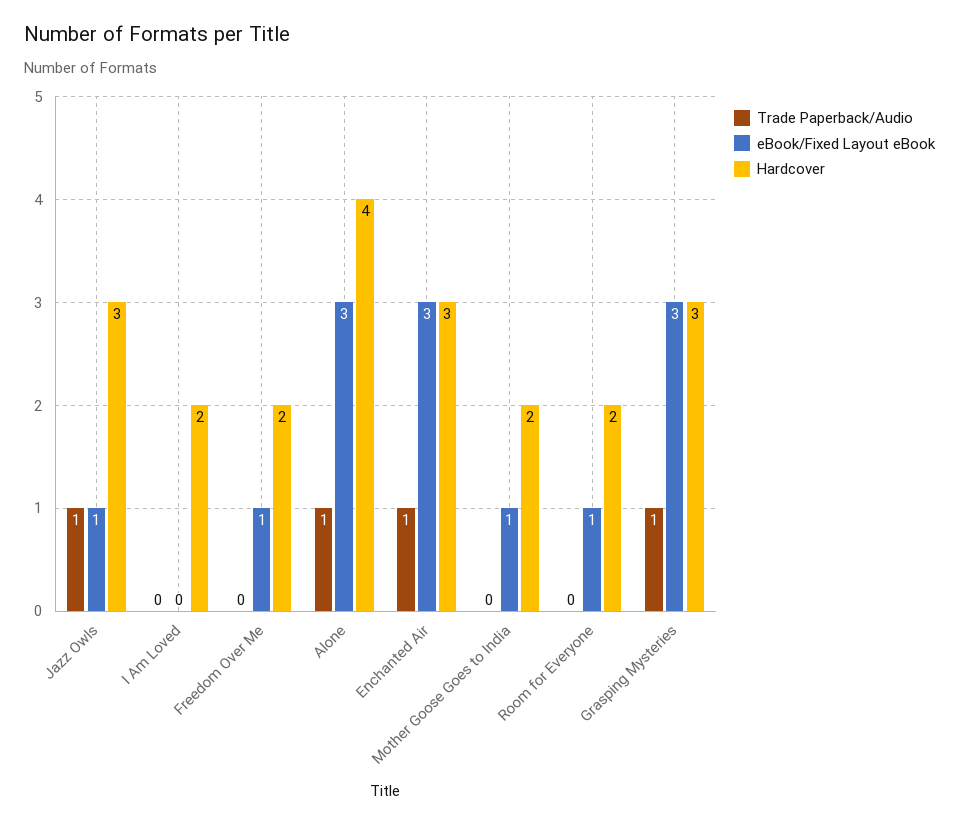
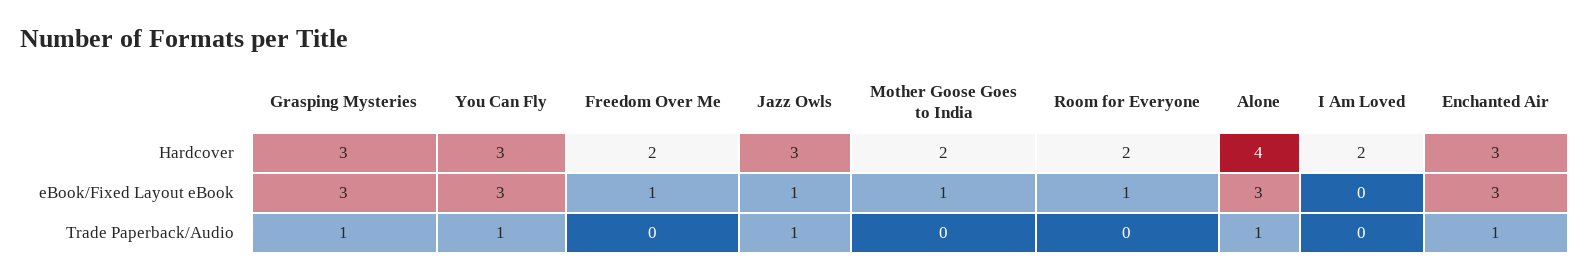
Hardcover, You Can Fly: none -> 3
eBook/Fixed Layout eBook, You Can Fly: none -> 3
Trade Paperback/Audio, You Can Fly: none -> 1

